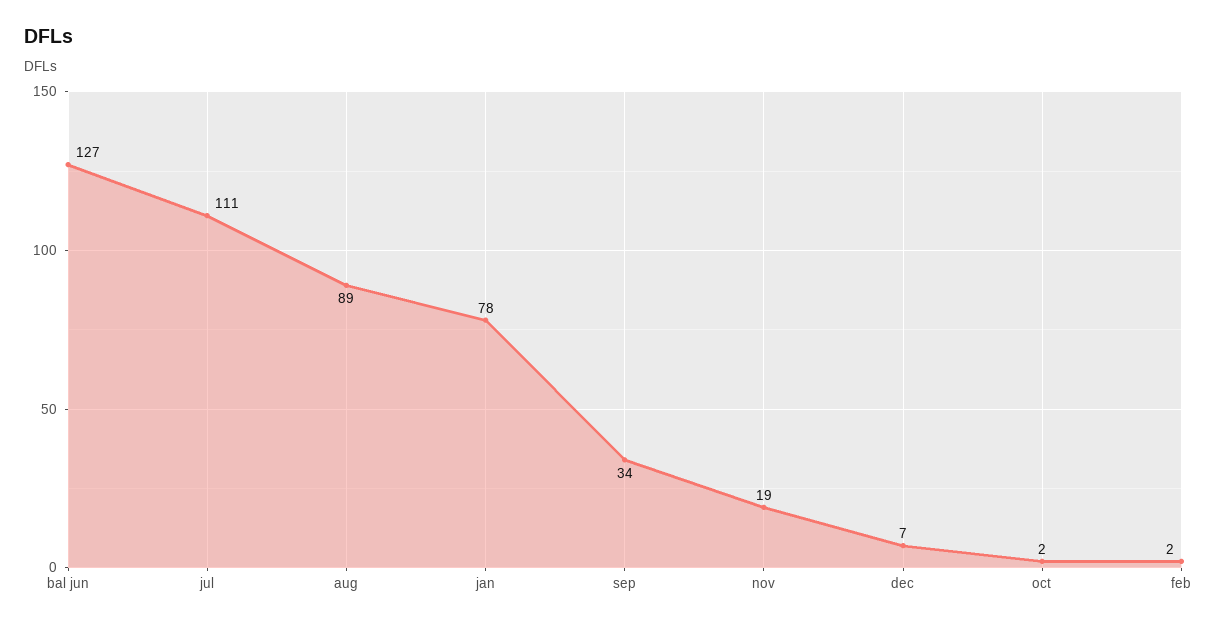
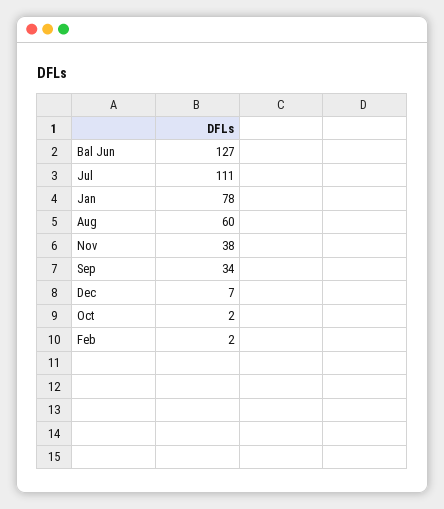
aug: 89 -> 60
nov: 19 -> 38

